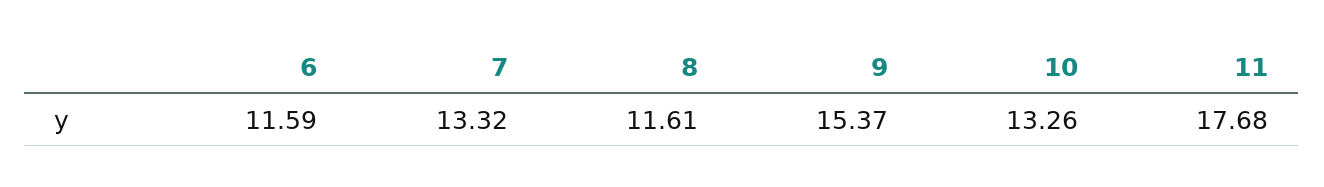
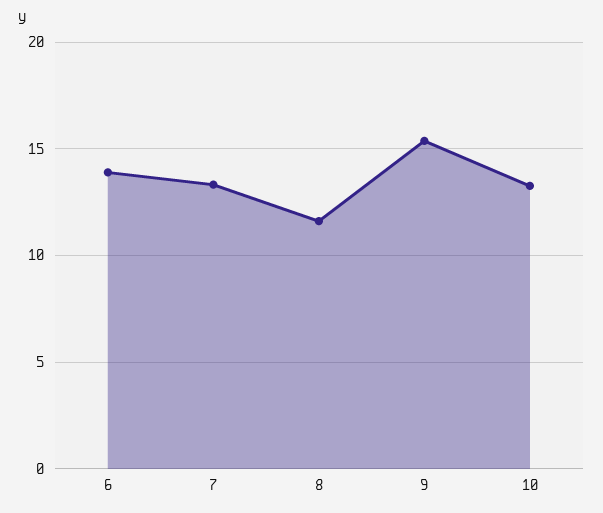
6: 11.59 -> 14
11: 17.68 -> none

